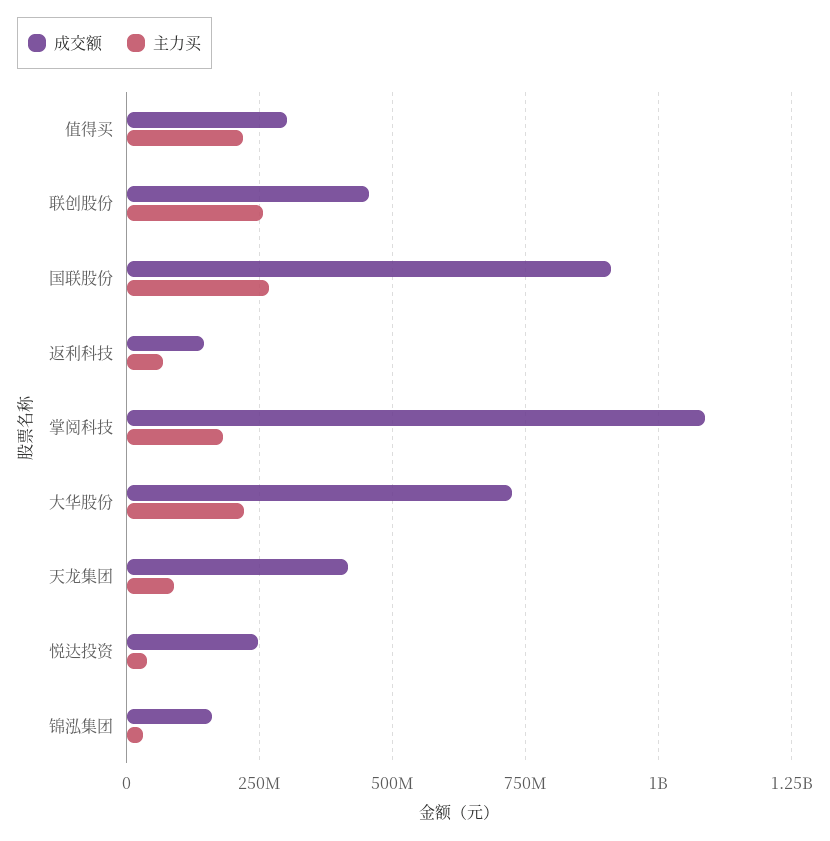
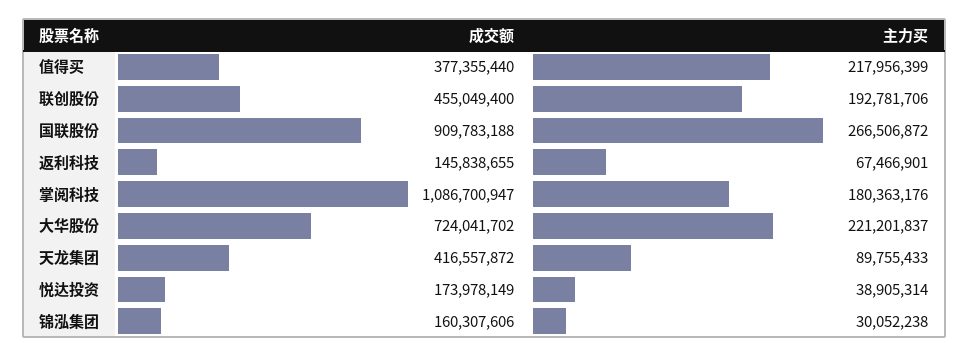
成交额, 值得买: 300000000 -> 377355440
主力买, 联创股份: 250000000 -> 192781706
成交额, 悦达投资: 250000000 -> 173978149

